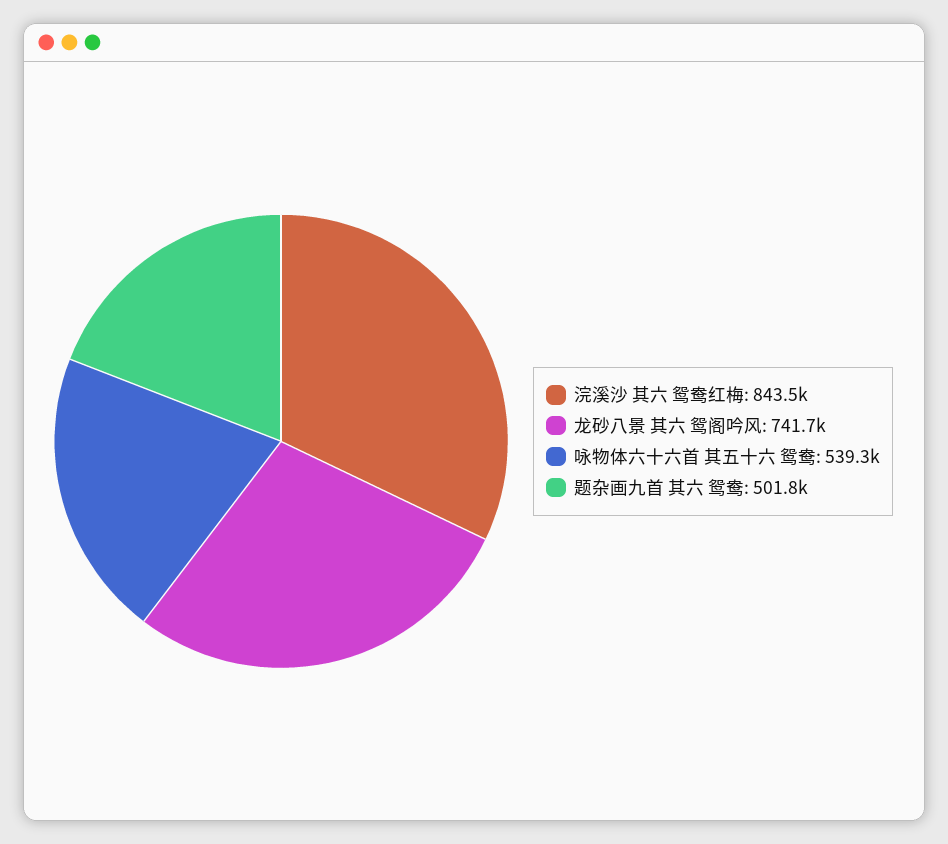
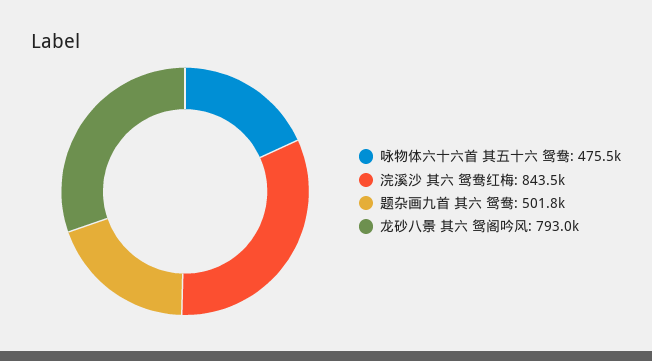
龙砂八景 其六 鸳阁吟风: 741700 -> 793000
咏物体六十六首 其五十六 鸳鸯: 539300 -> 475500

